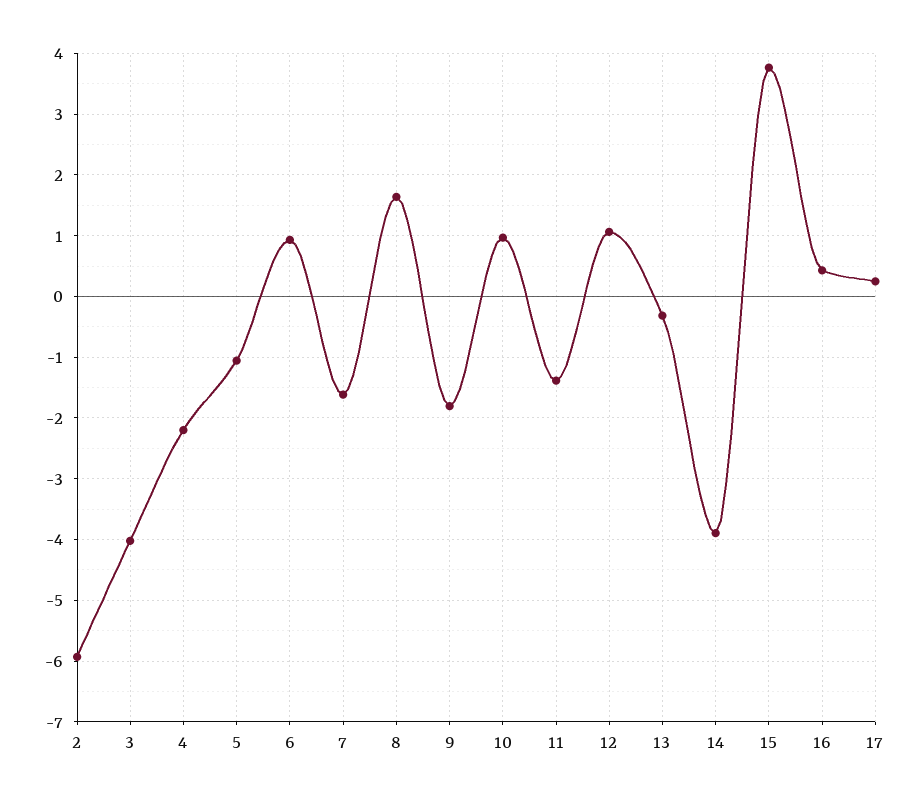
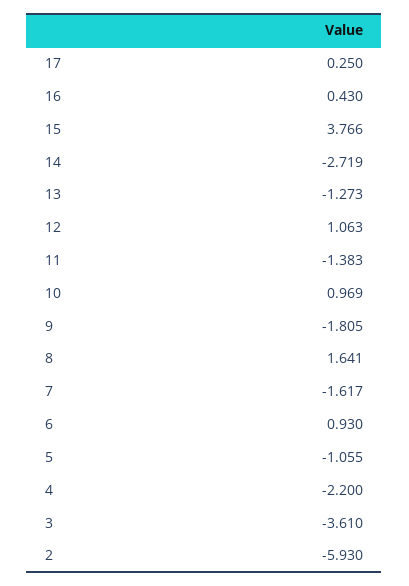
3: -4 -> -3.61
13: -0.3 -> -1.273
14: -3.9 -> -2.719

